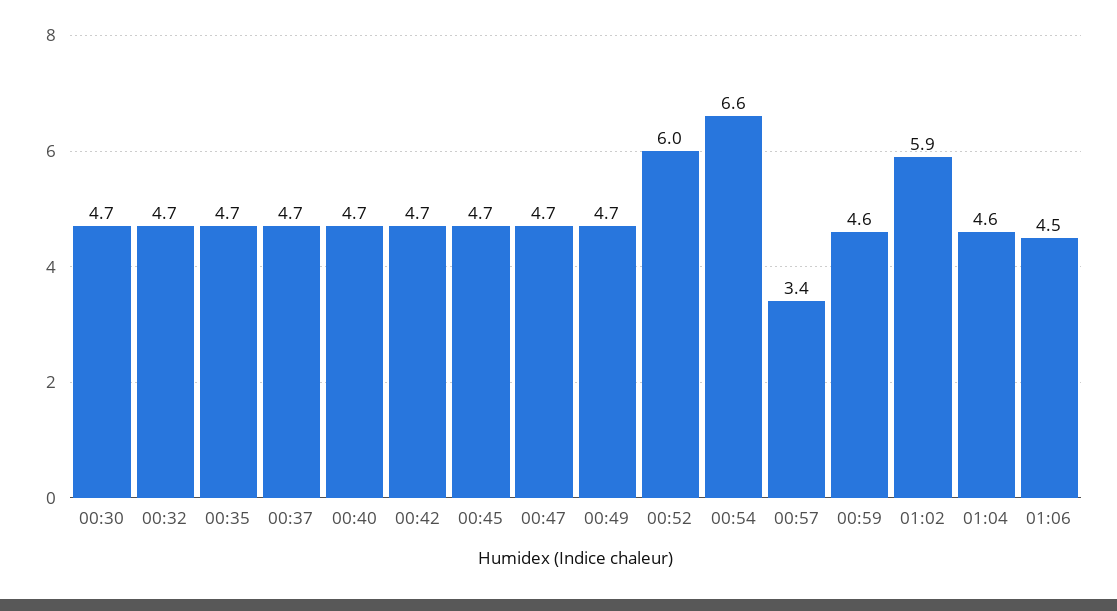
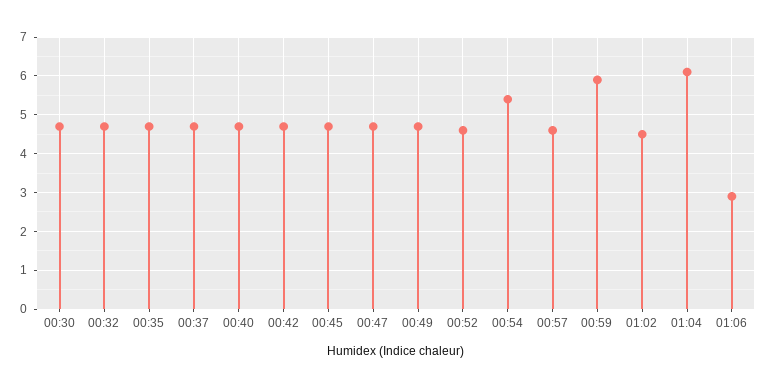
00:52: 6 -> 4.5
00:54: 6.6 -> 5.5
00:57: 3.4 -> 4.5
00:59: 4.6 -> 6
01:02: 5.9 -> 4.5
01:04: 4.6 -> 6
01:06: 4.5 -> 3

